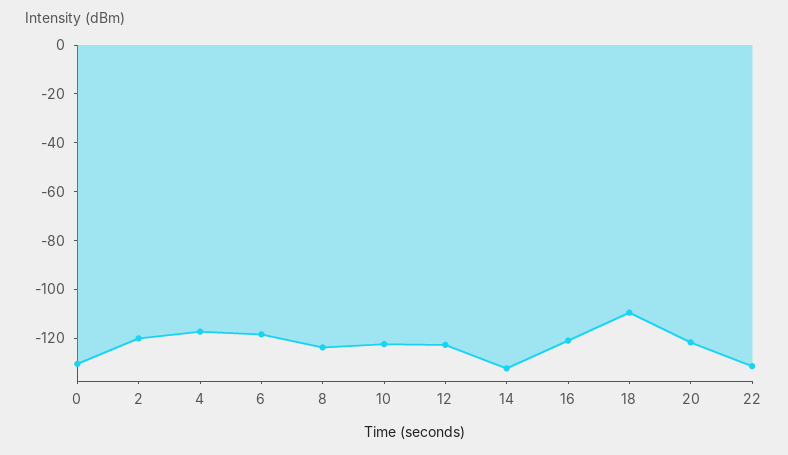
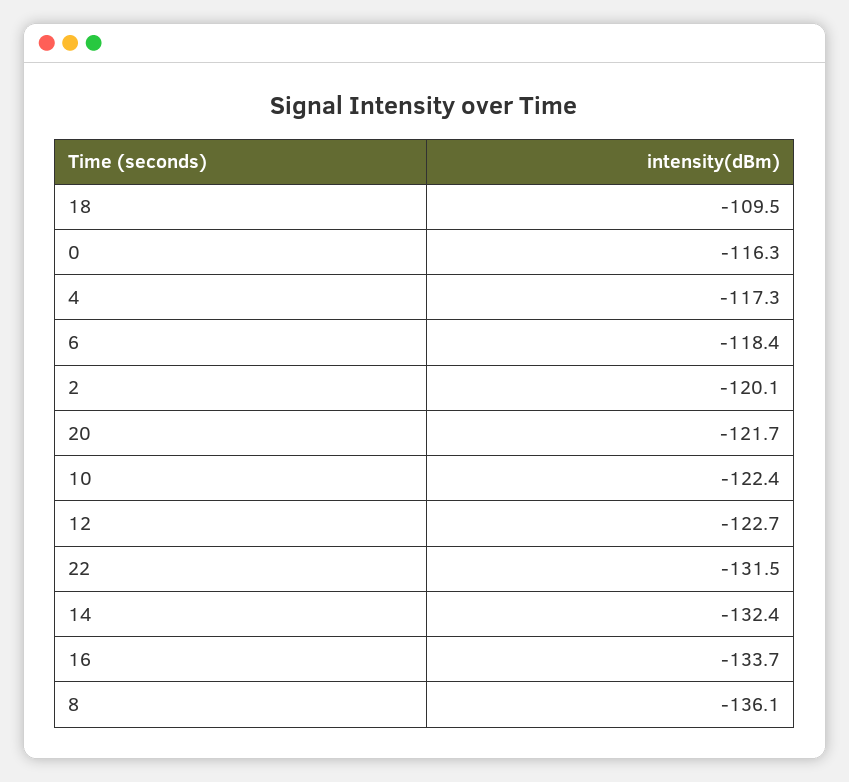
0: -130 -> -116.3
8: -125 -> -136.1
16: -120 -> -133.7

